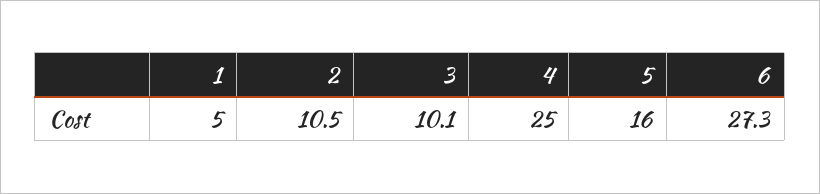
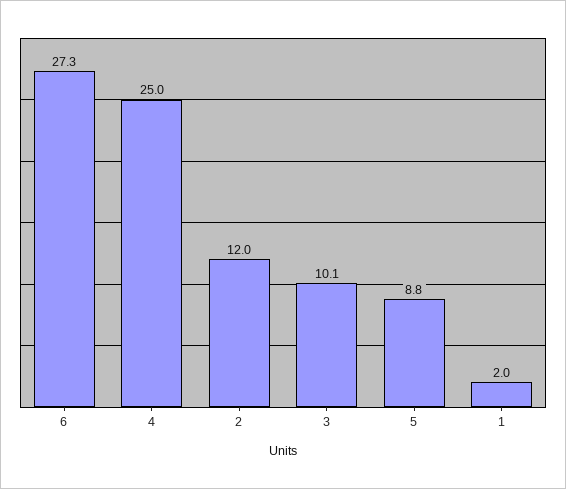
1: 5 -> 2
2: 10.5 -> 12
5: 16 -> 8.8

